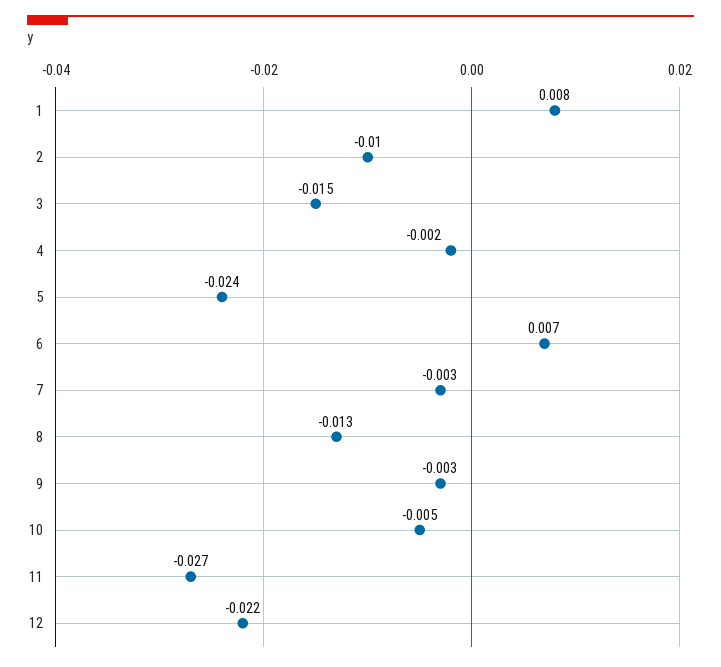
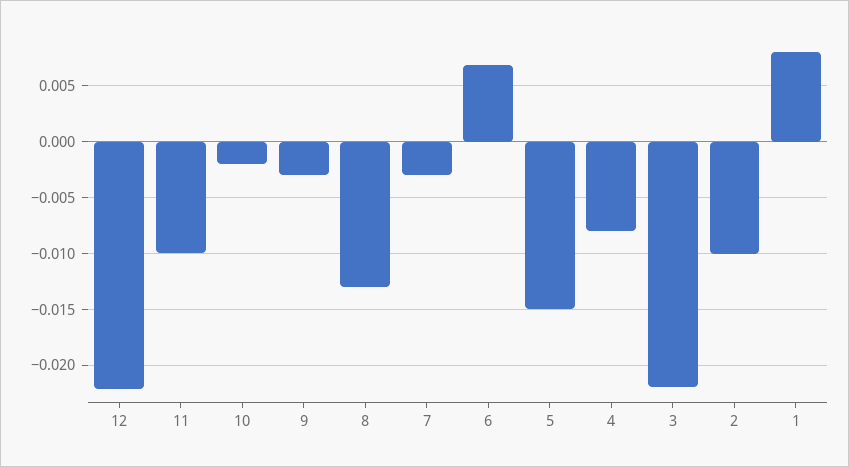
3: -0.015 -> -0.022
4: -0.002 -> -0.008
5: -0.024 -> -0.015
10: -0.005 -> -0.002
11: -0.027 -> -0.01

